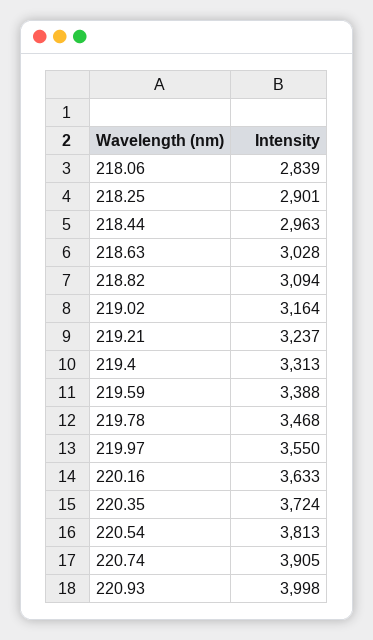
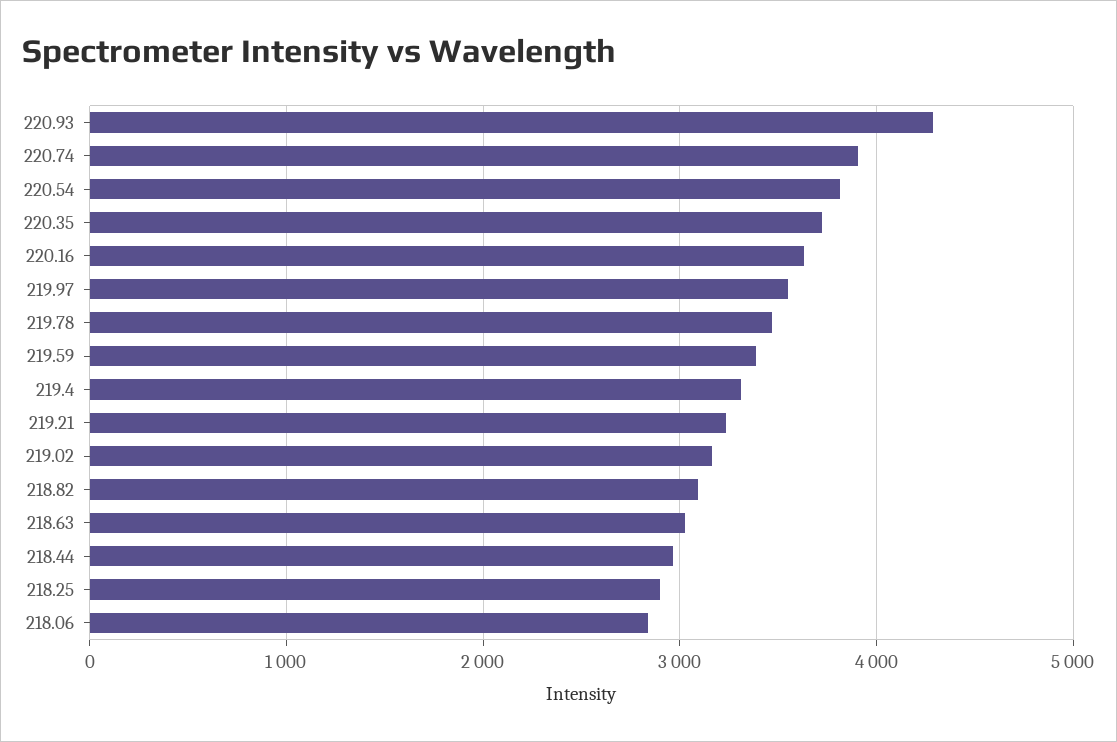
220.93: 3998 -> 4300

